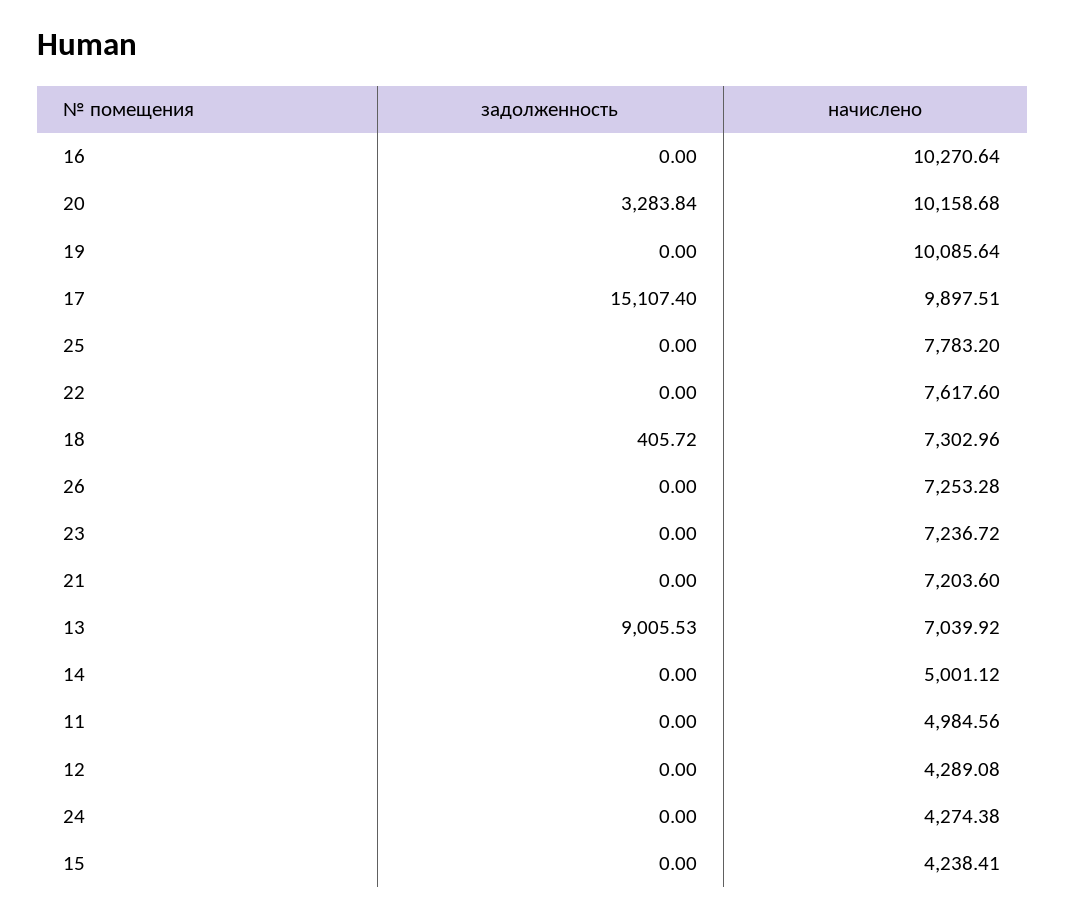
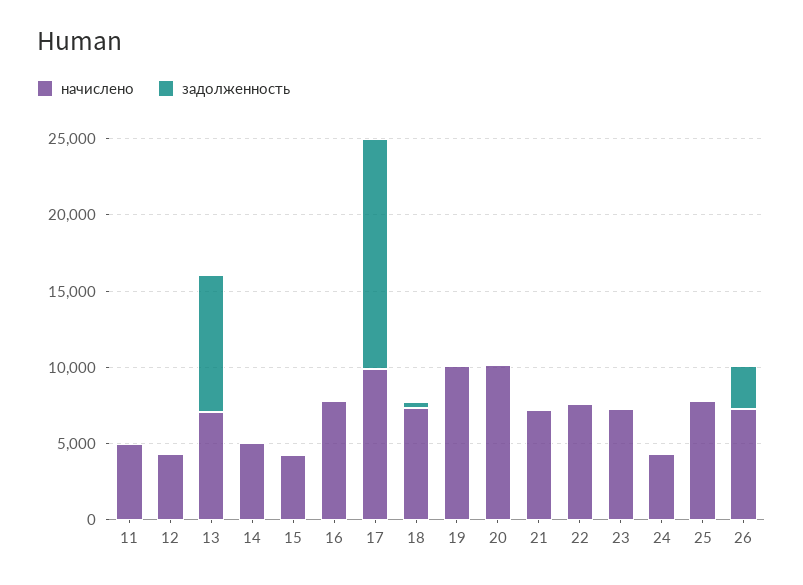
начислено, 16: 10270.64 -> 8000
задолженность, 20: 3283.84 -> 0
задолженность, 26: 0 -> 3000

